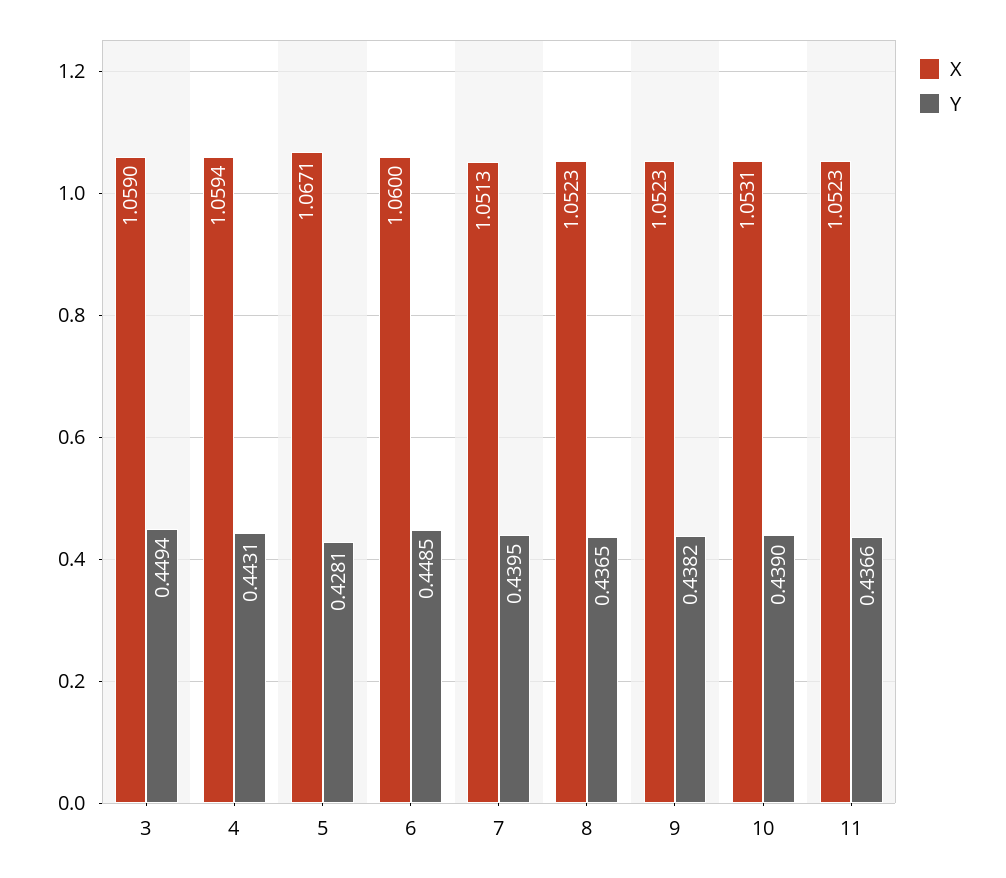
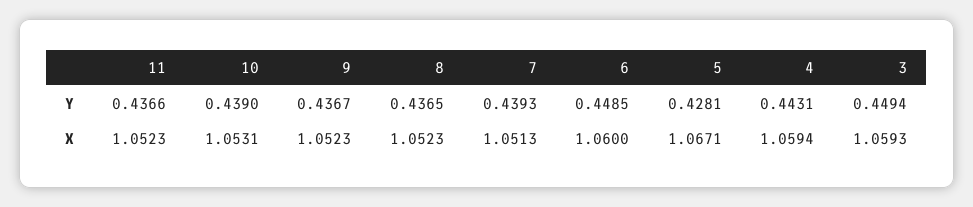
X, 3: 1.059 -> 1.0593
Y, 7: 0.4395 -> 0.4393
Y, 9: 0.4382 -> 0.4367

